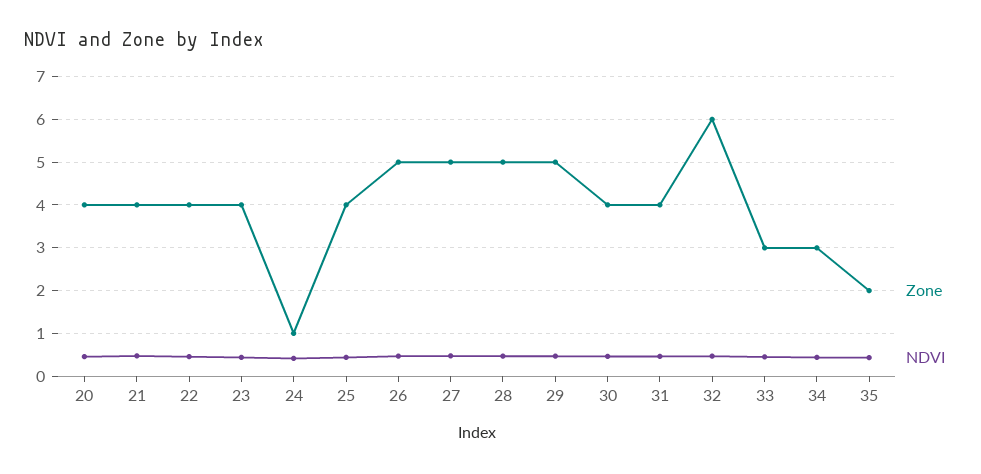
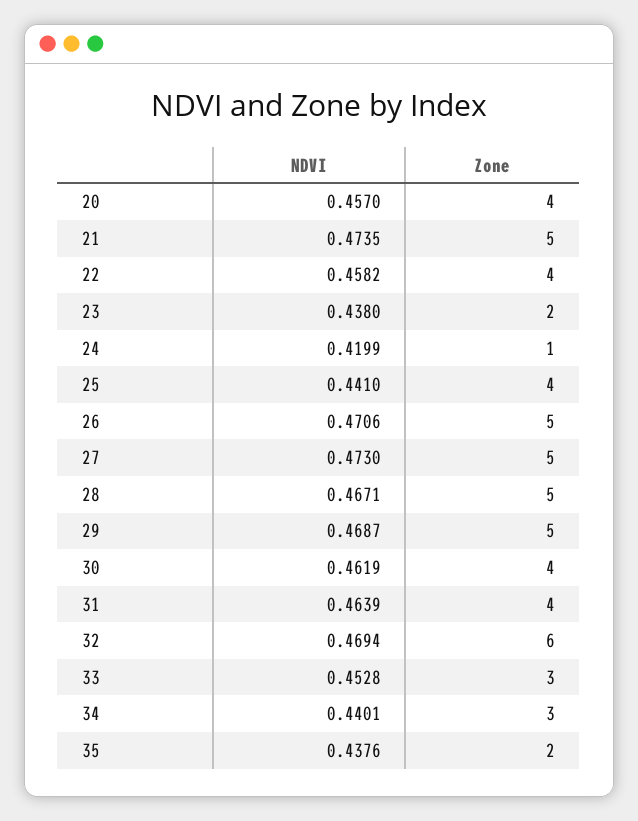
Zone, 21: 4 -> 5
Zone, 23: 4 -> 2

